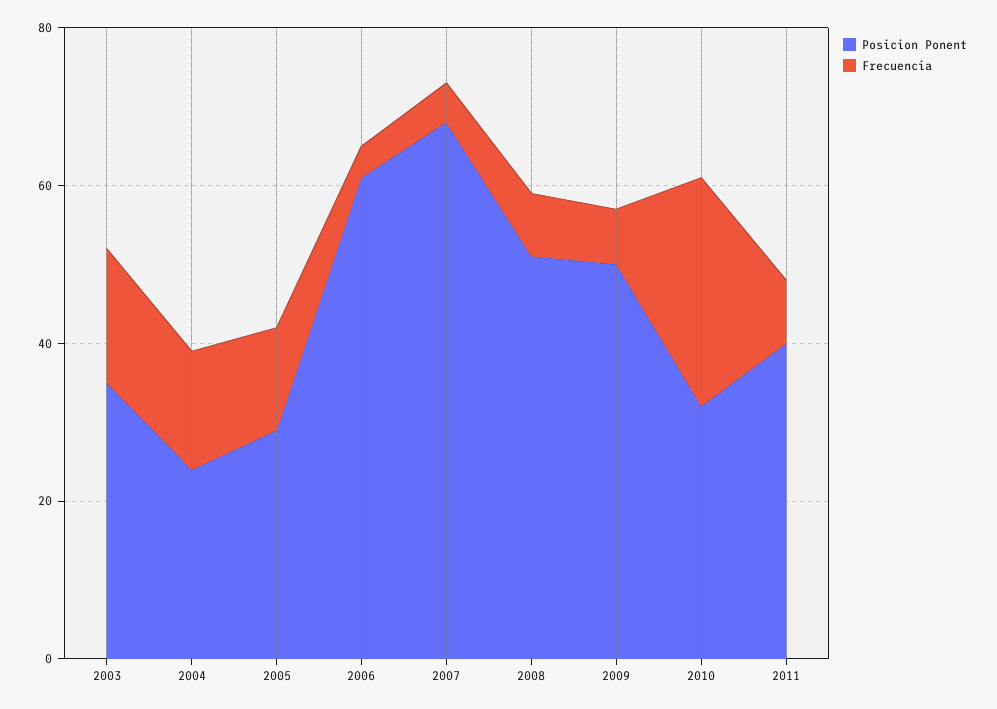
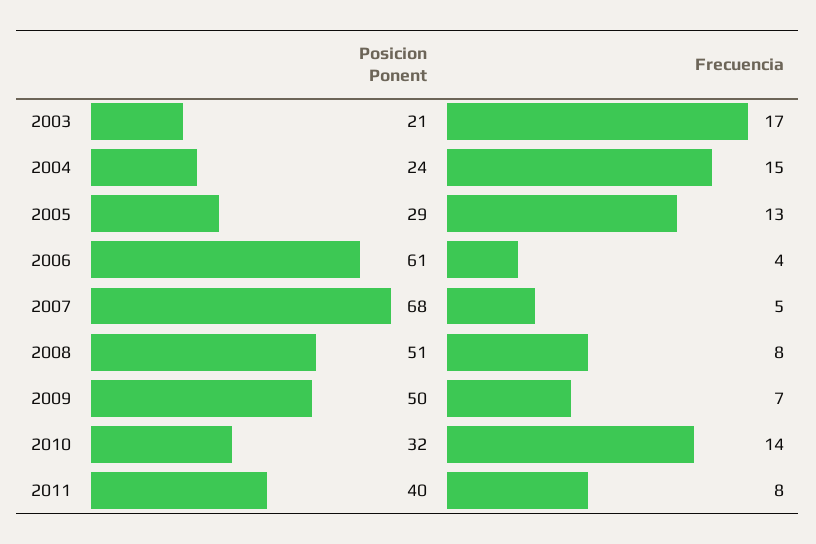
Posicion Ponent, 2003: 35 -> 21
Frecuencia, 2010: 30 -> 14

